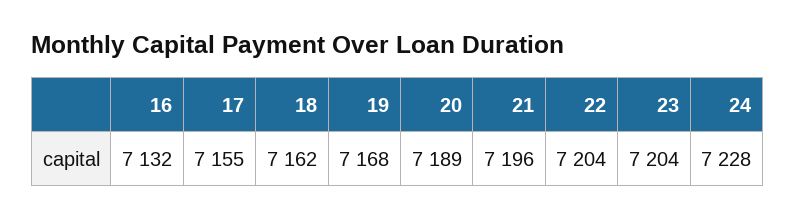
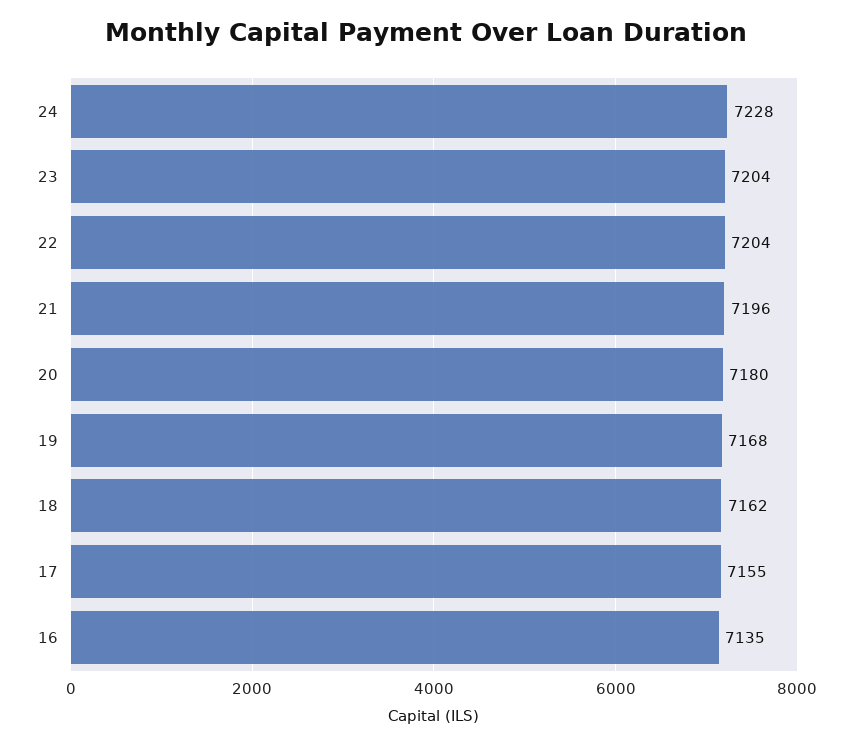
16: 7132 -> 7135
20: 7189 -> 7180

